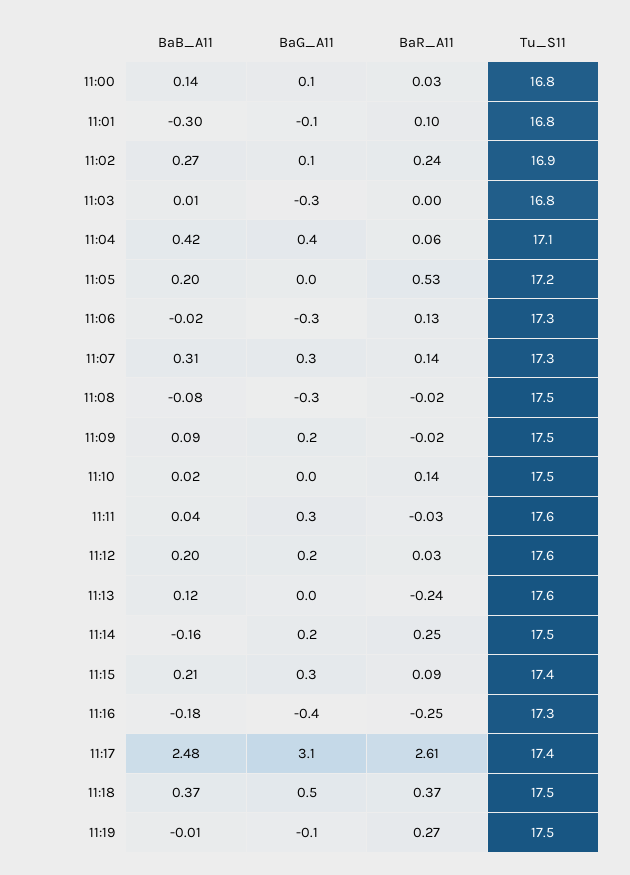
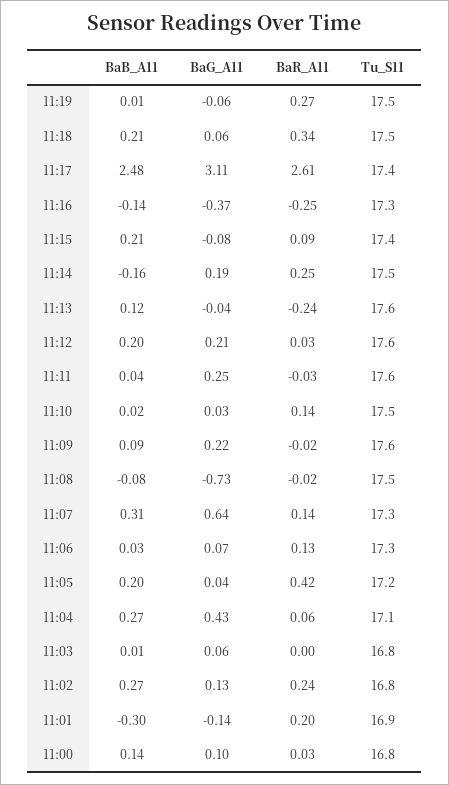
BaR_A11, 11:01: 0.1 -> 0.2
Tu_S11, 11:01: 16.8 -> 16.9
Tu_S11, 11:02: 16.9 -> 16.8
BaG_A11, 11:03: -0.3 -> 0.06
BaB_A11, 11:04: 0.42 -> 0.27
BaR_A11, 11:05: 0.53 -> 0.42
BaB_A11, 11:06: -0.02 -> 0.03
BaG_A11, 11:06: -0.3 -> 0.07
BaG_A11, 11:07: 0.3 -> 0.64
BaG_A11, 11:08: -0.3 -> -0.73
Tu_S11, 11:09: 17.5 -> 17.6
BaG_A11, 11:15: 0.3 -> -0.08
BaB_A11, 11:16: -0.18 -> -0.14
BaB_A11, 11:18: 0.37 -> 0.21
BaG_A11, 11:18: 0.5 -> 0.06
BaR_A11, 11:18: 0.37 -> 0.34
BaB_A11, 11:19: -0.01 -> 0.01

